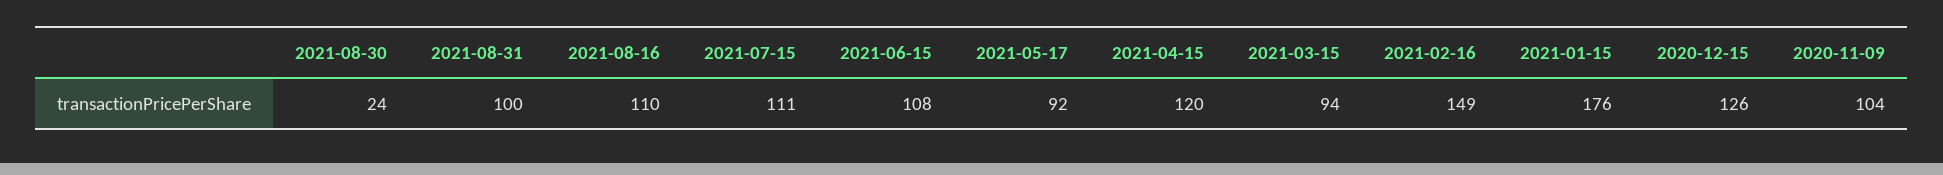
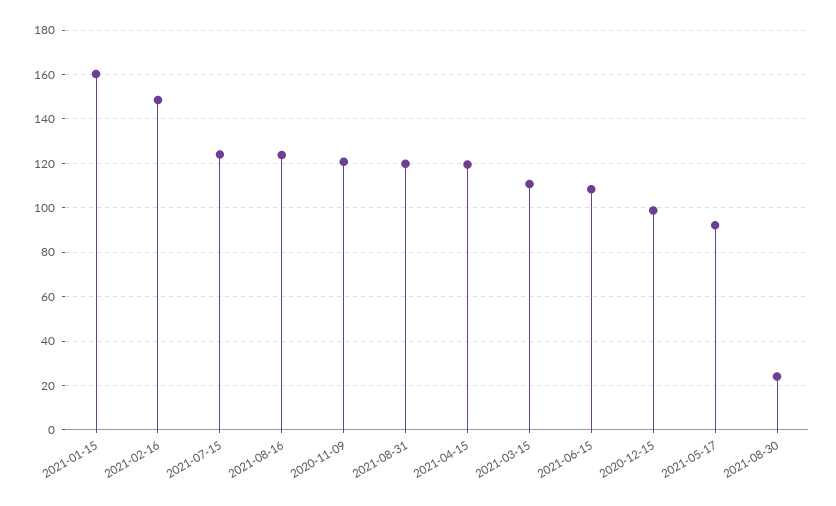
2021-08-31: 100 -> 120
2021-08-16: 110 -> 125
2021-07-15: 111 -> 125
2021-03-15: 94 -> 110
2021-01-15: 176 -> 160
2020-12-15: 126 -> 100
2020-11-09: 104 -> 120

